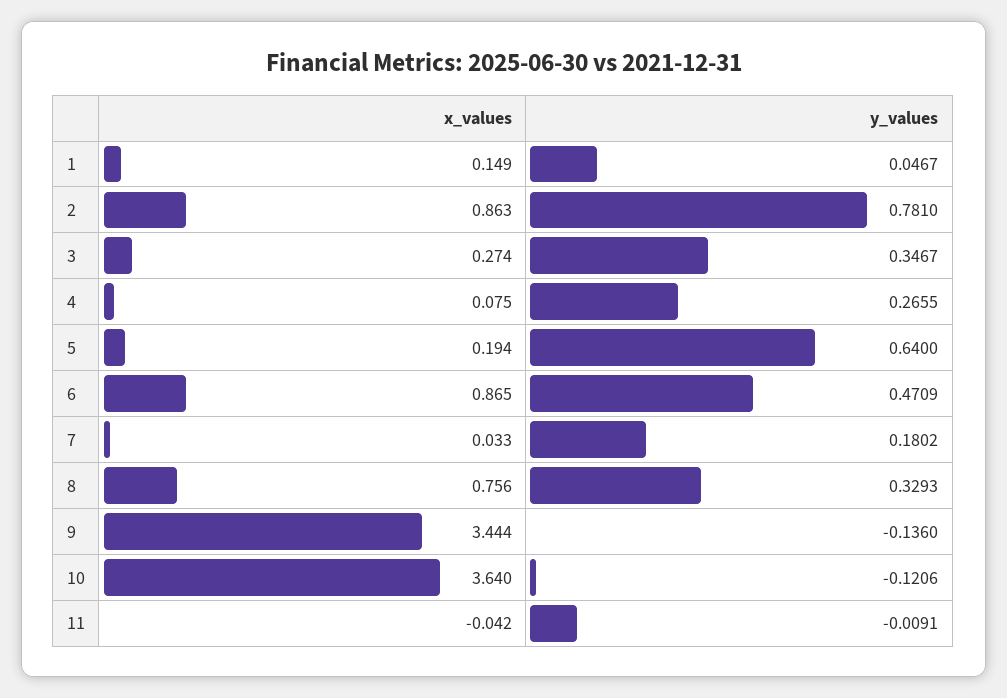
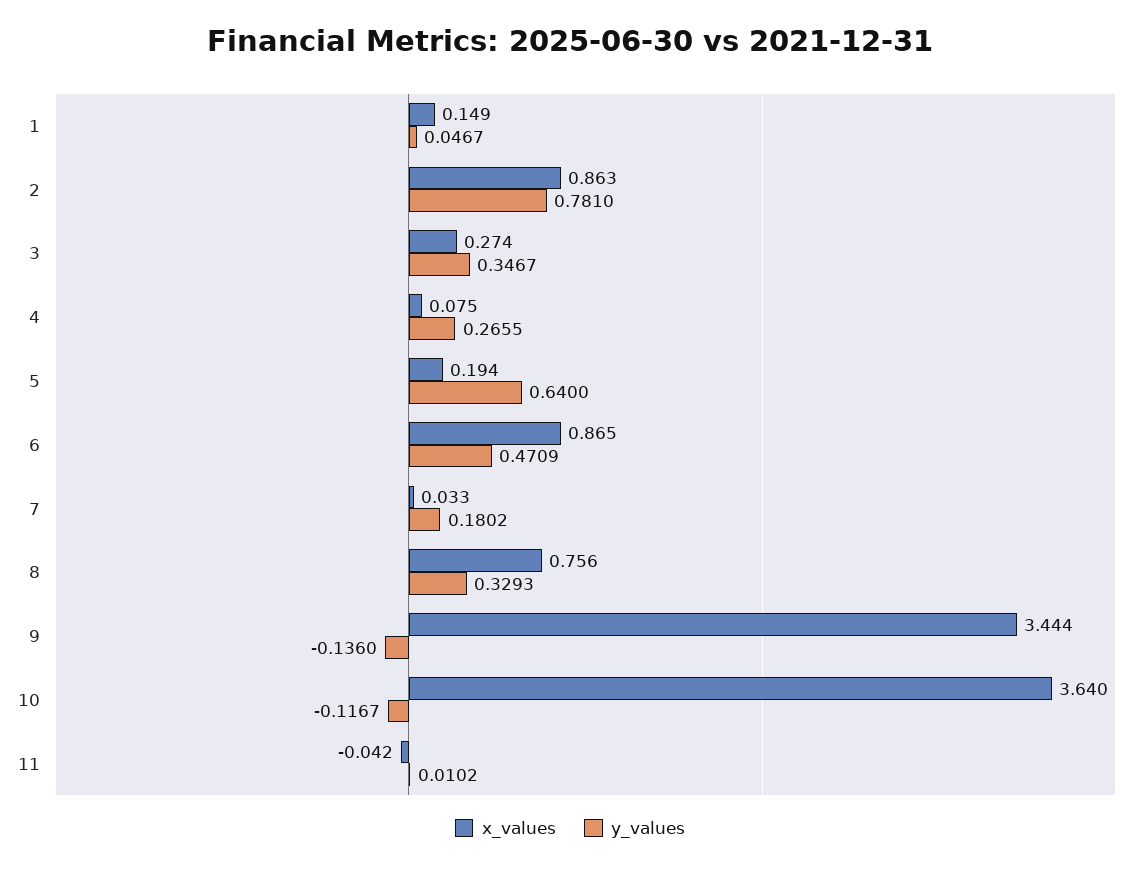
y_values, 10: -0.1206 -> -0.1167
y_values, 11: -0.0091 -> 0.0102

